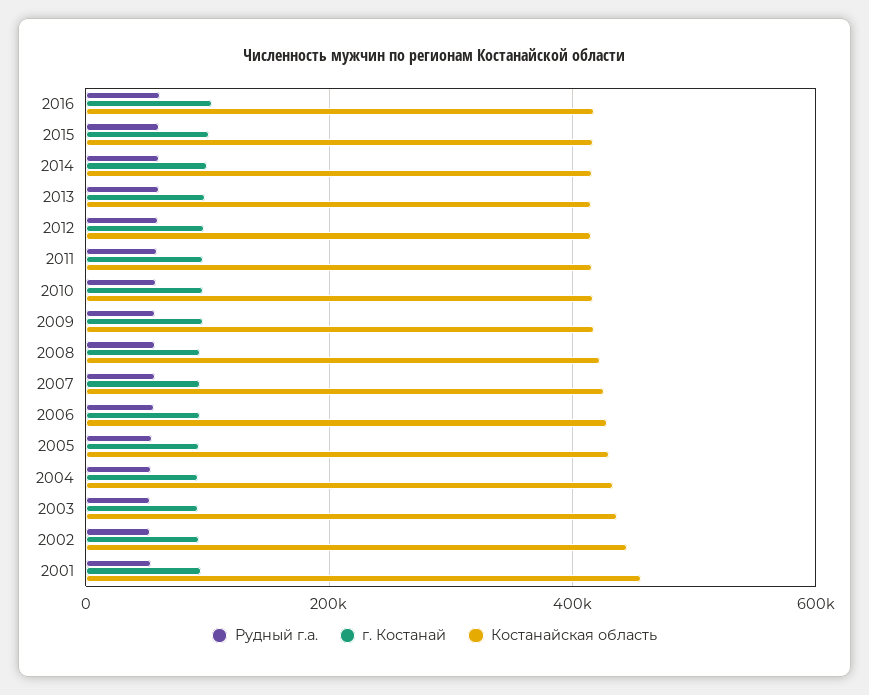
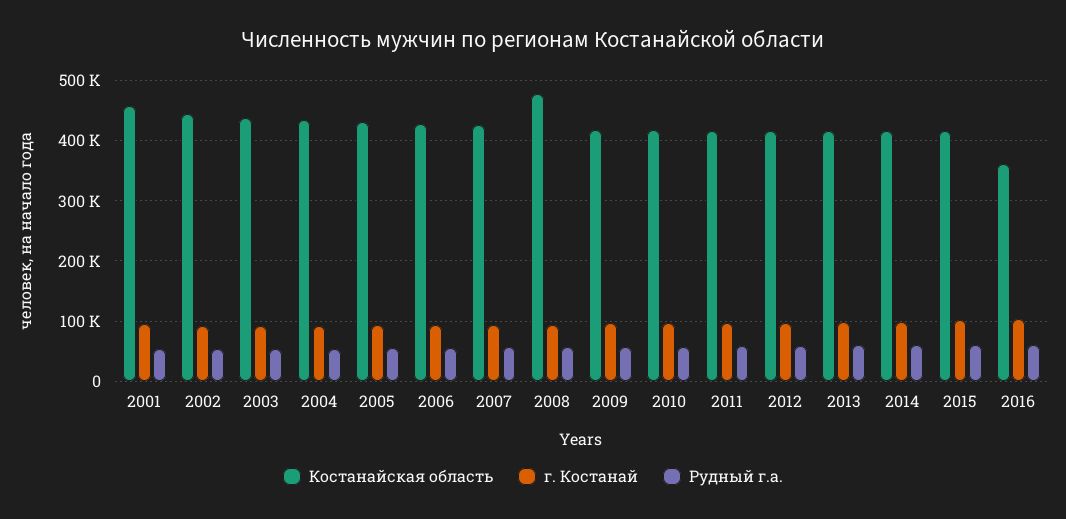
Костанайская область, 2016: 420000 -> 360000
Костанайская область, 2008: 420000 -> 480000

